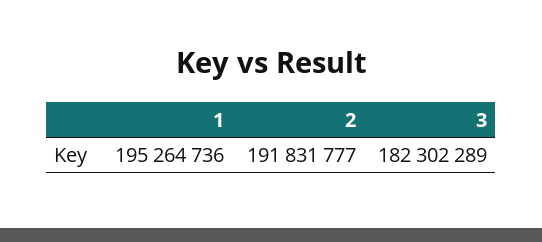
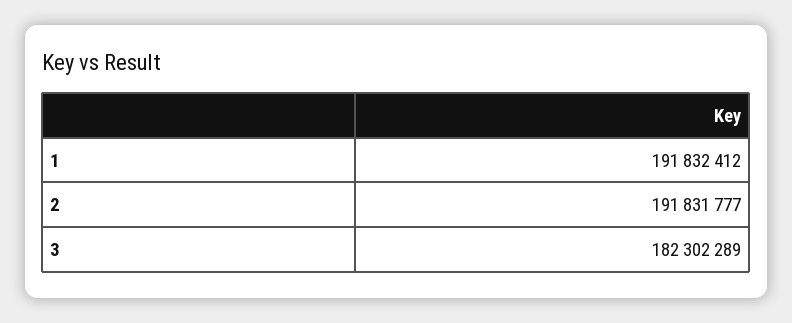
1: 195264736 -> 191832412

